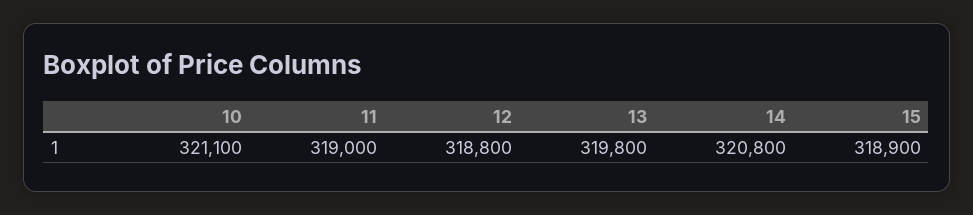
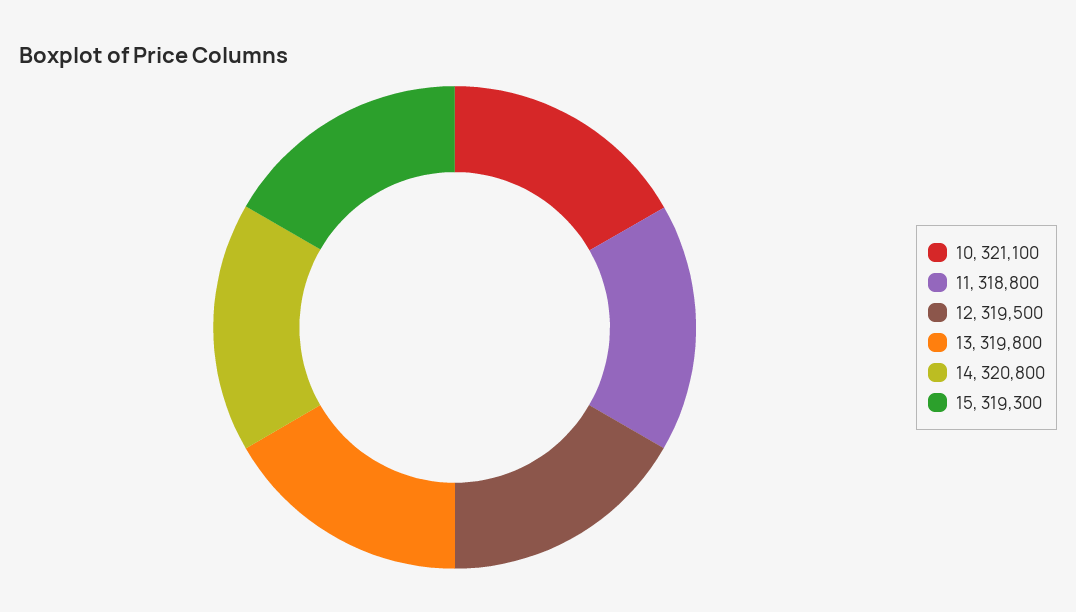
11: 319000 -> 318800
12: 318800 -> 319500
15: 318900 -> 319300

